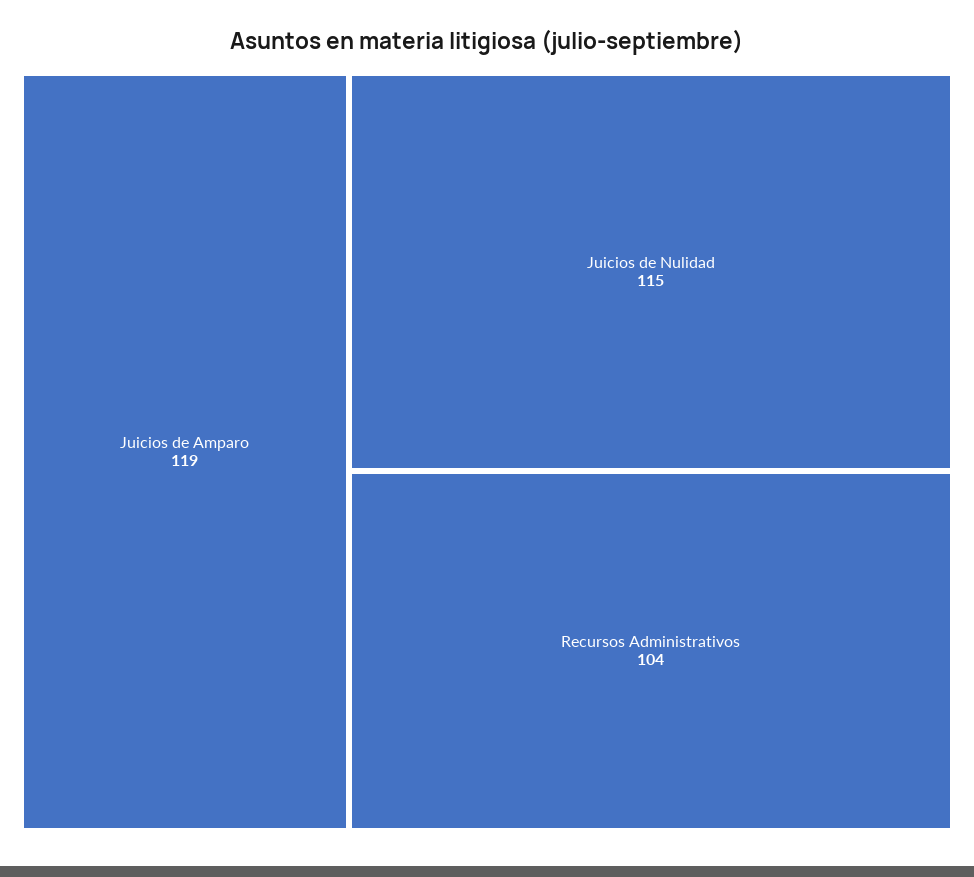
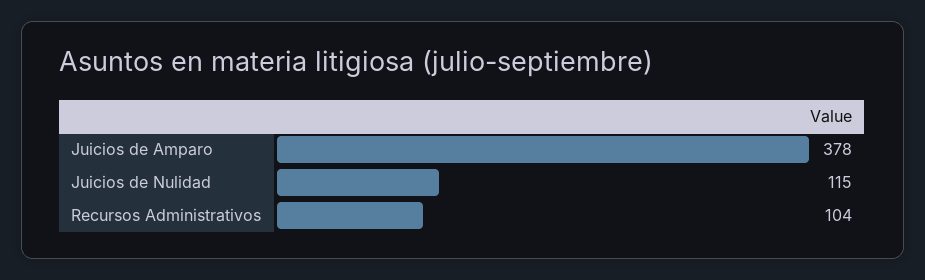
Juicios de Amparo: 119 -> 378

